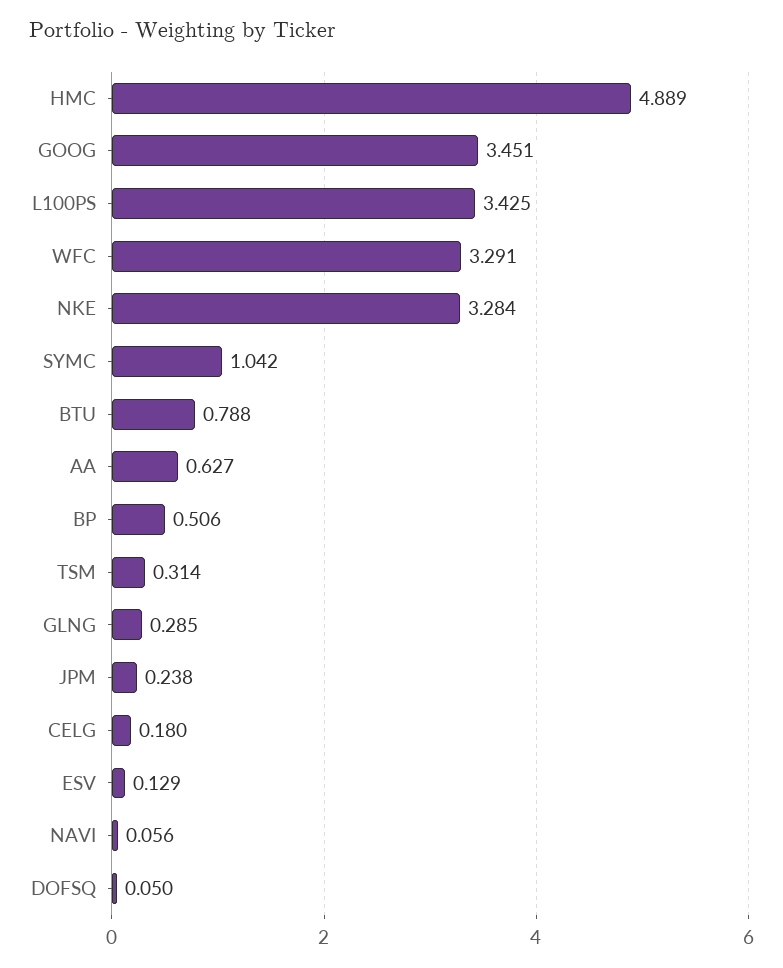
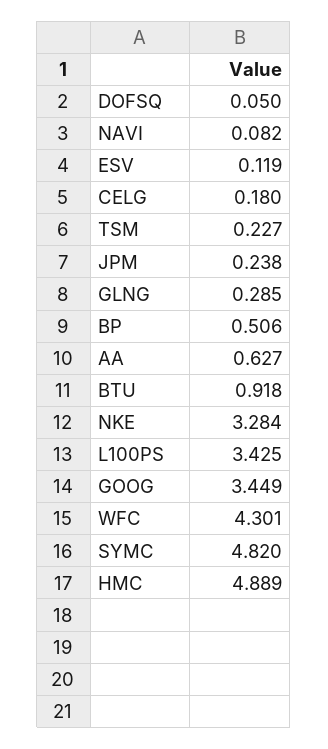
GOOG: 3.451 -> 3.449
WFC: 3.291 -> 4.301
SYMC: 1.042 -> 4.82
BTU: 0.788 -> 0.918
TSM: 0.314 -> 0.227
ESV: 0.129 -> 0.119
NAVI: 0.056 -> 0.082

